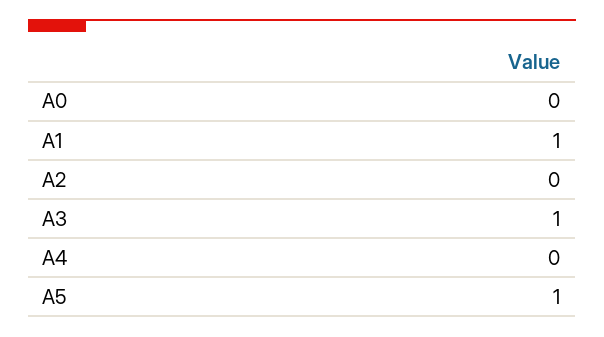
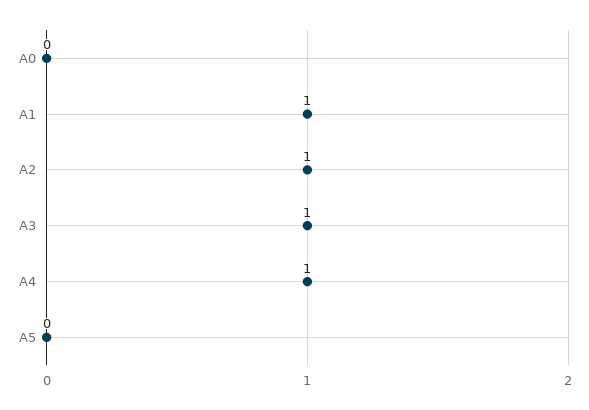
A2: 0 -> 1
A4: 0 -> 1
A5: 1 -> 0

